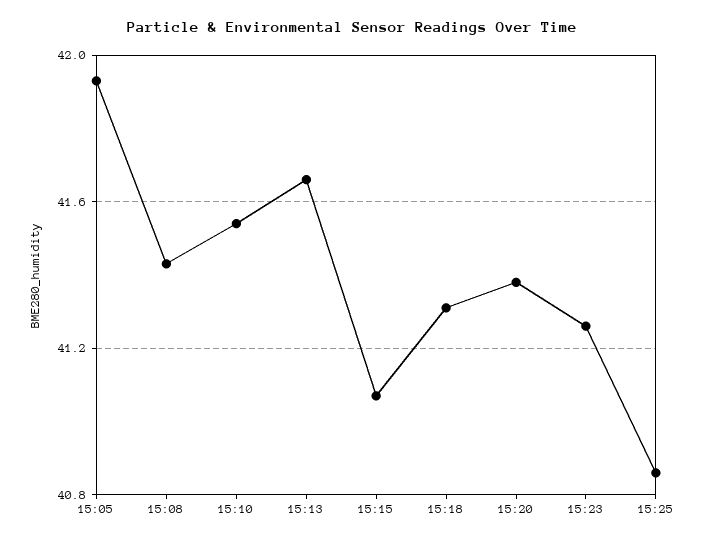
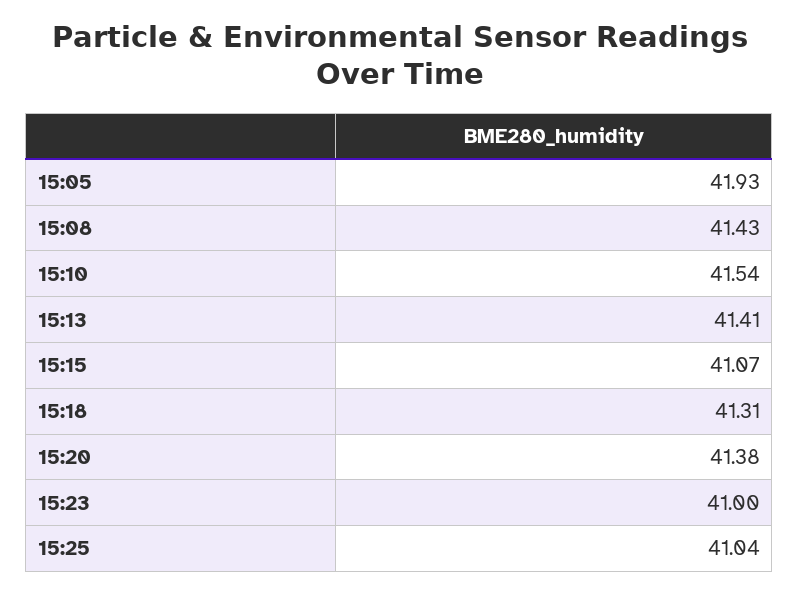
15:13: 41.65 -> 41.41
15:23: 41.25 -> 41
15:25: 40.85 -> 41.04

